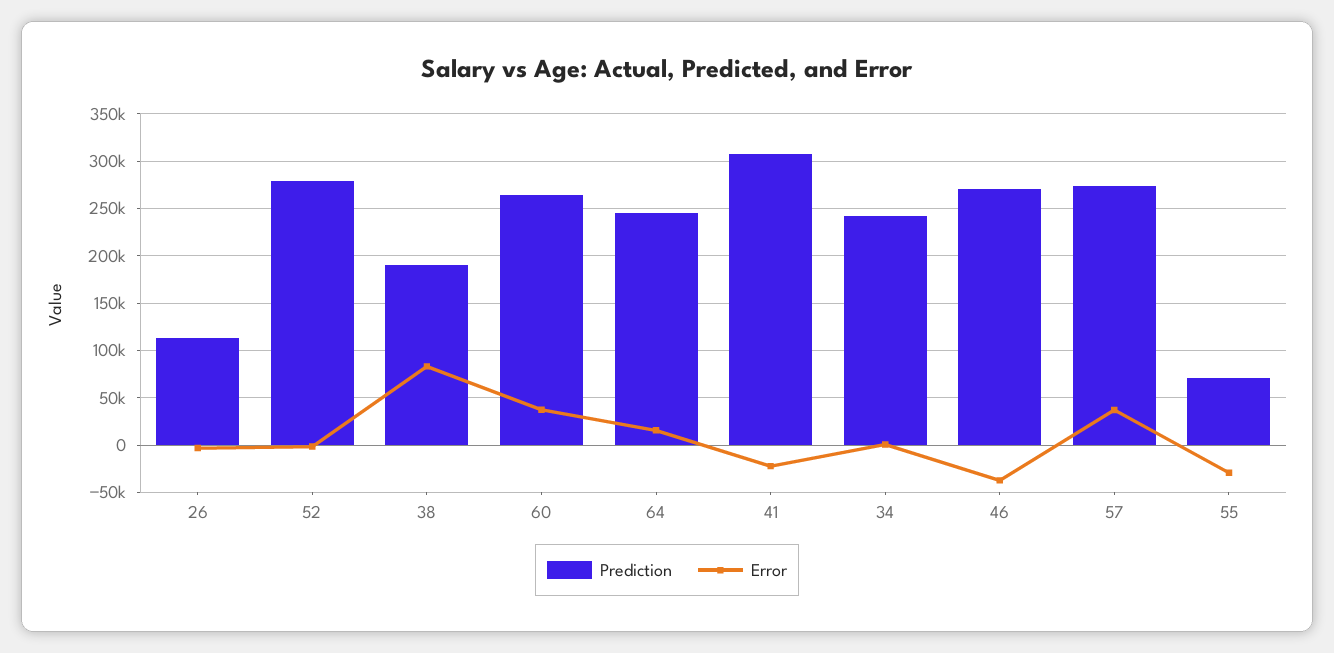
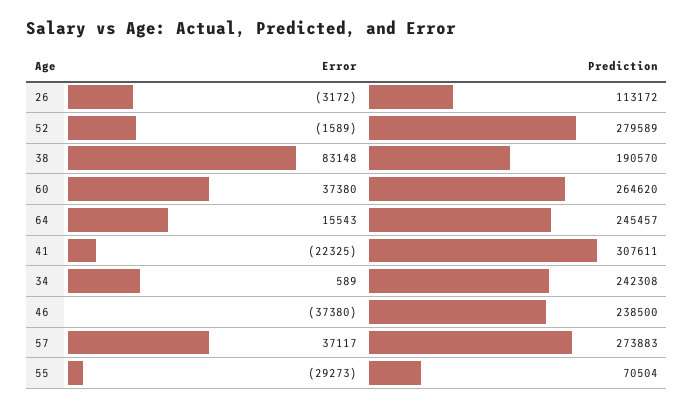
Prediction, 46: 270000 -> 238500

